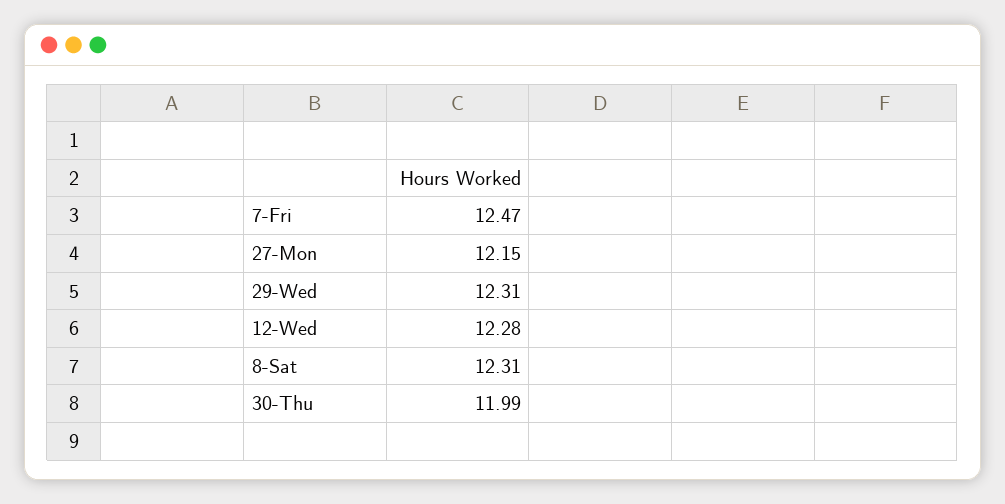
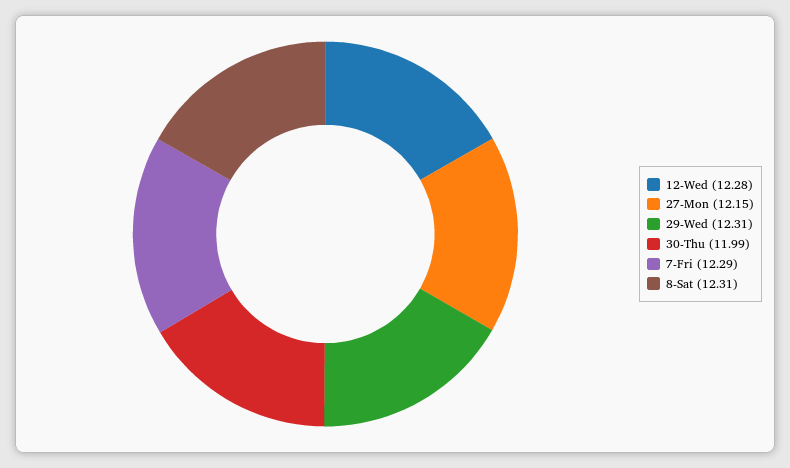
7-Fri: 12.47 -> 12.29

